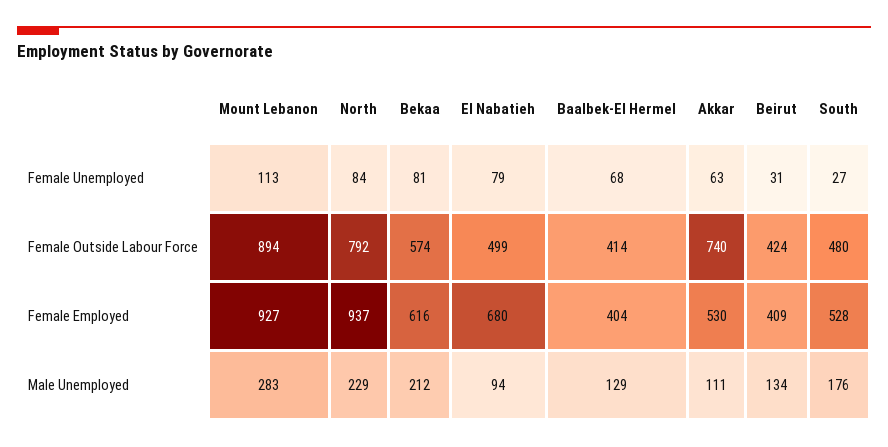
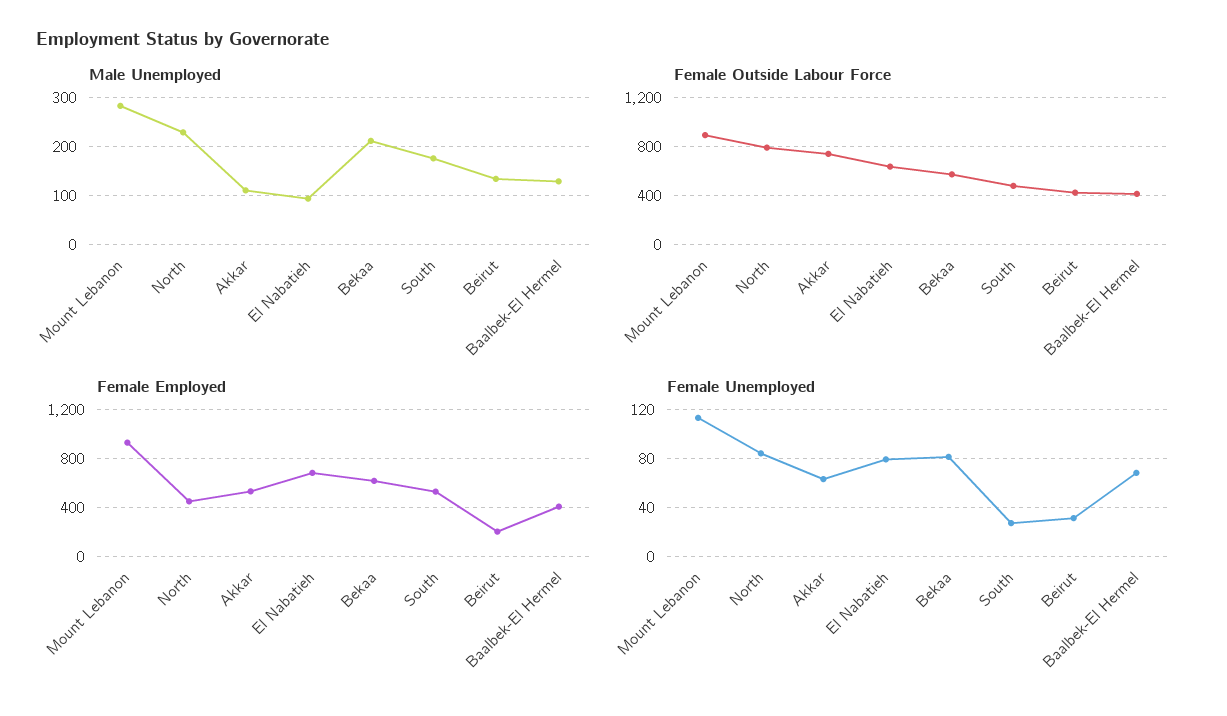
Female Outside Labour Force, El Nabatieh: 499 -> 650
Female Employed, North: 937 -> 450
Female Employed, Beirut: 409 -> 200

